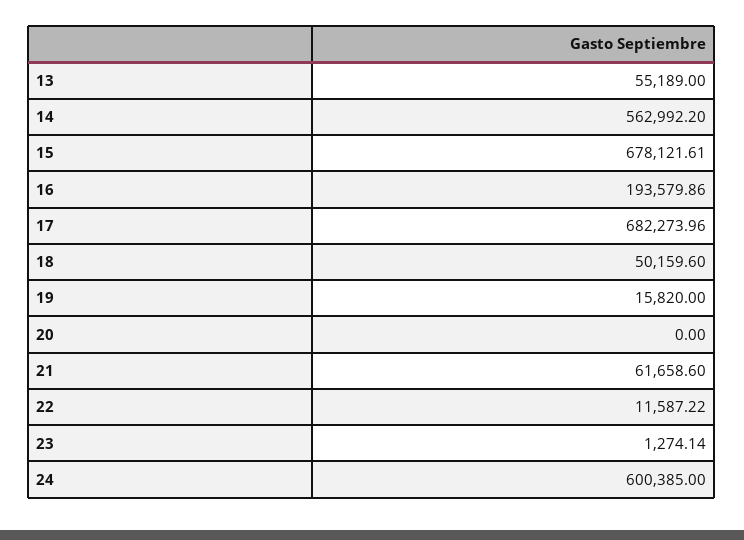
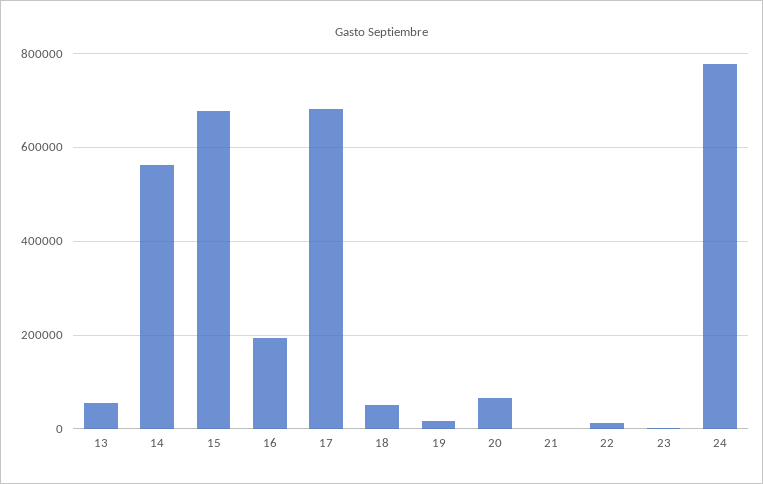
20: 0 -> 60000
21: 61658.6 -> 0
24: 600385 -> 780000

